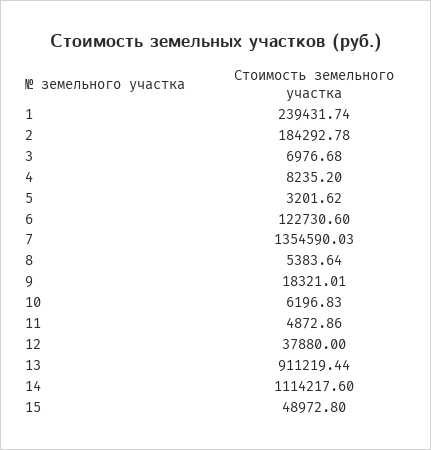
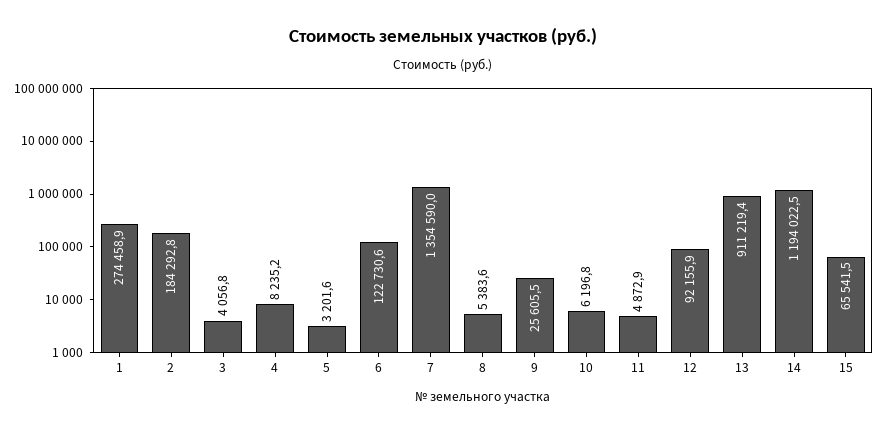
1: 239431.74 -> 274458.9
3: 6976.68 -> 4056.8
9: 18321.01 -> 25605.5
12: 37880 -> 92155.9
14: 1114217.6 -> 1194022.5
15: 48972.8 -> 65541.5

